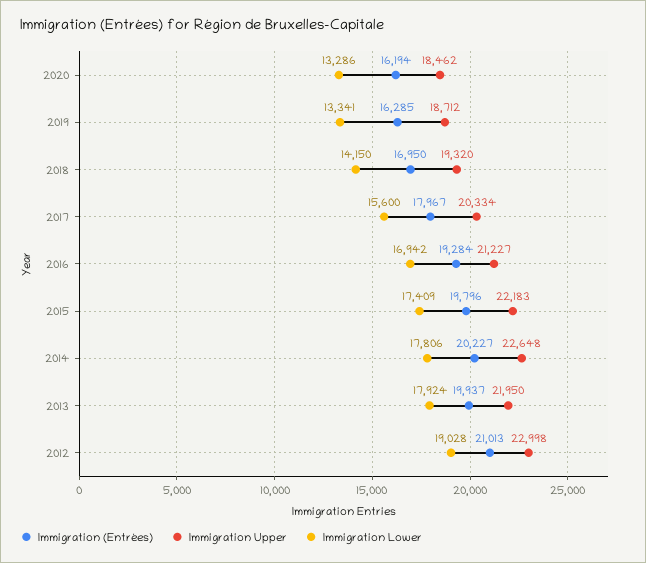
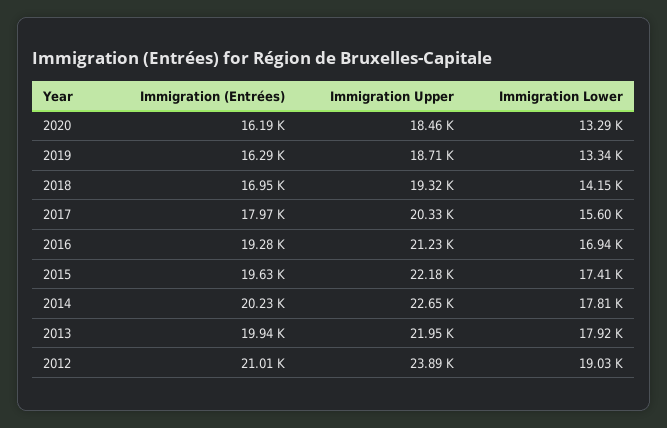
Immigration (Entrées), 2015: 19796 -> 19630
Immigration Upper, 2012: 22998 -> 23890

